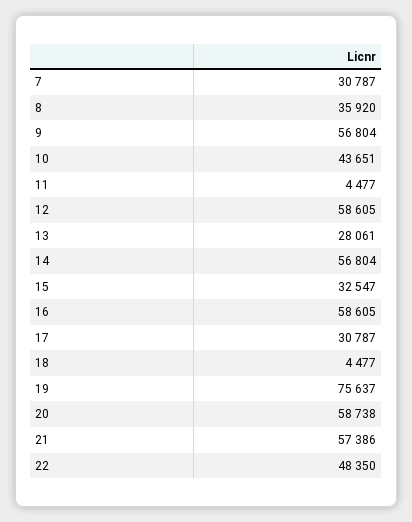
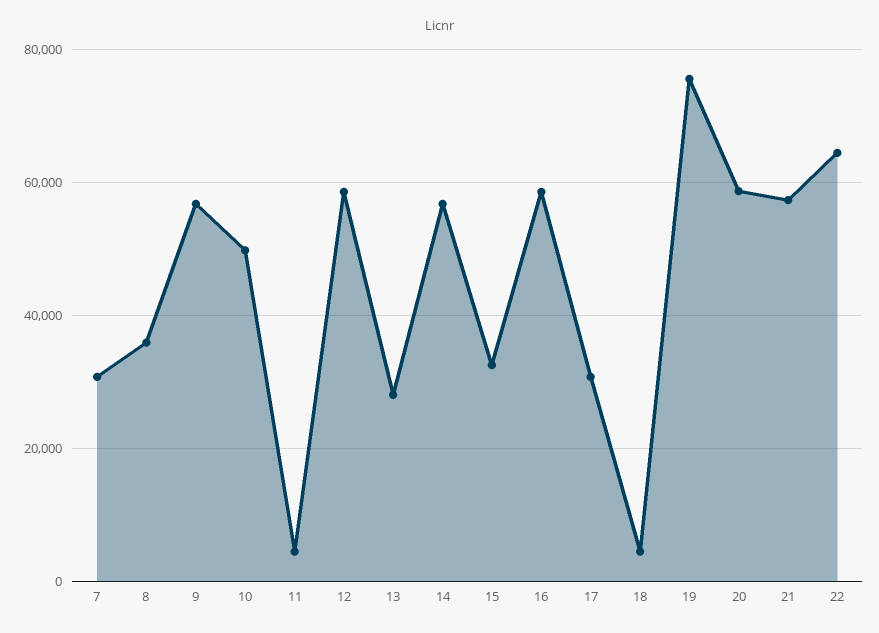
10: 43651 -> 50000
22: 48350 -> 64000

